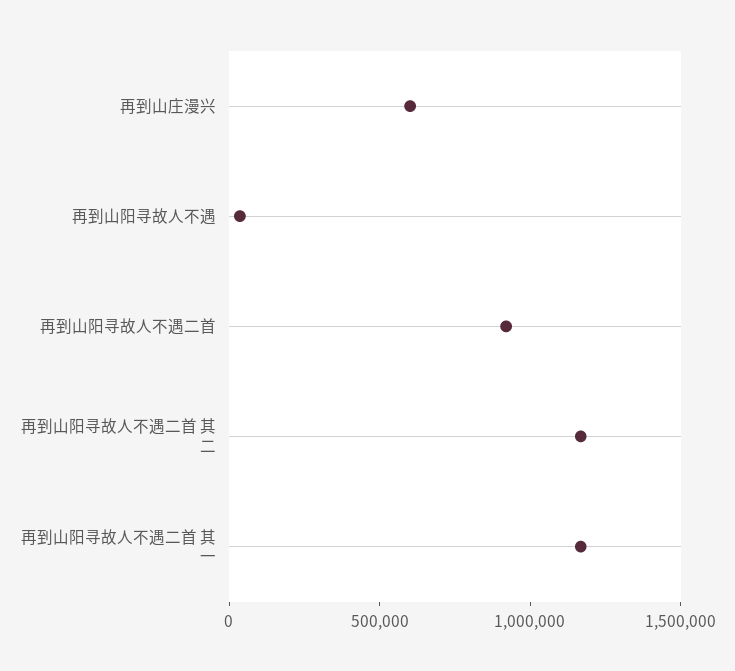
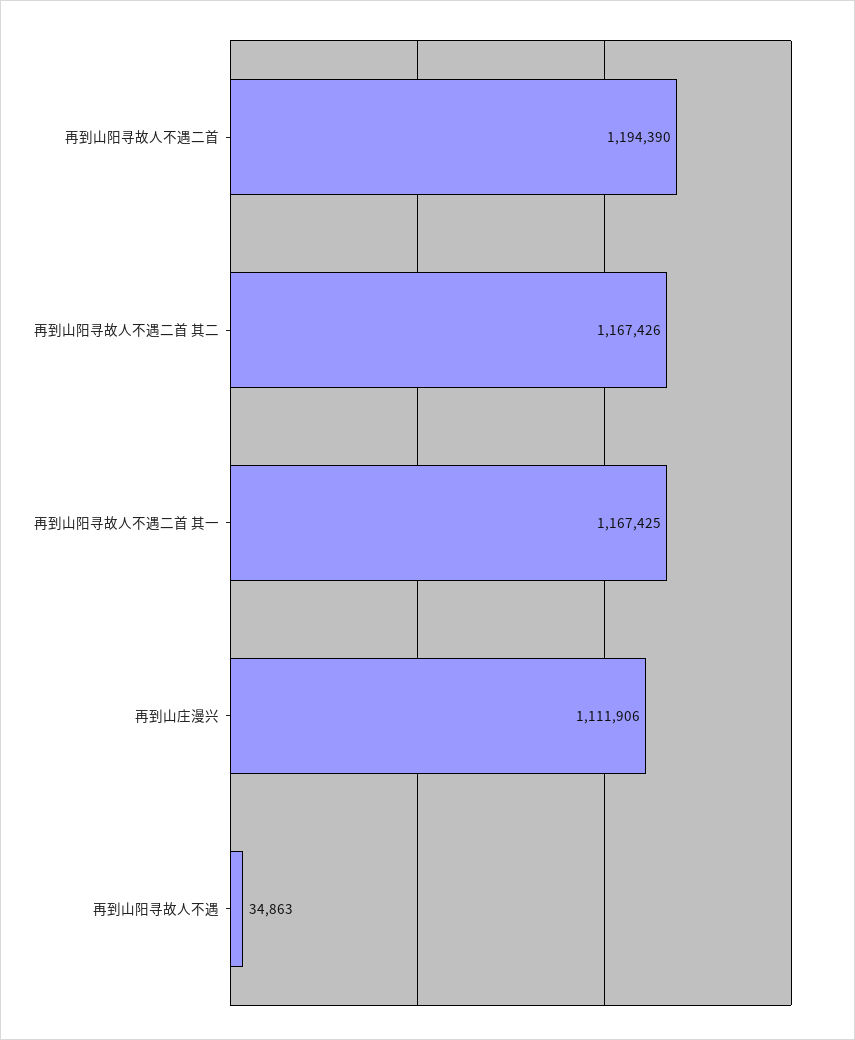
再到山庄漫兴: 600000 -> 1111906
再到山阳寻故人不遇二首: 900000 -> 1194390

